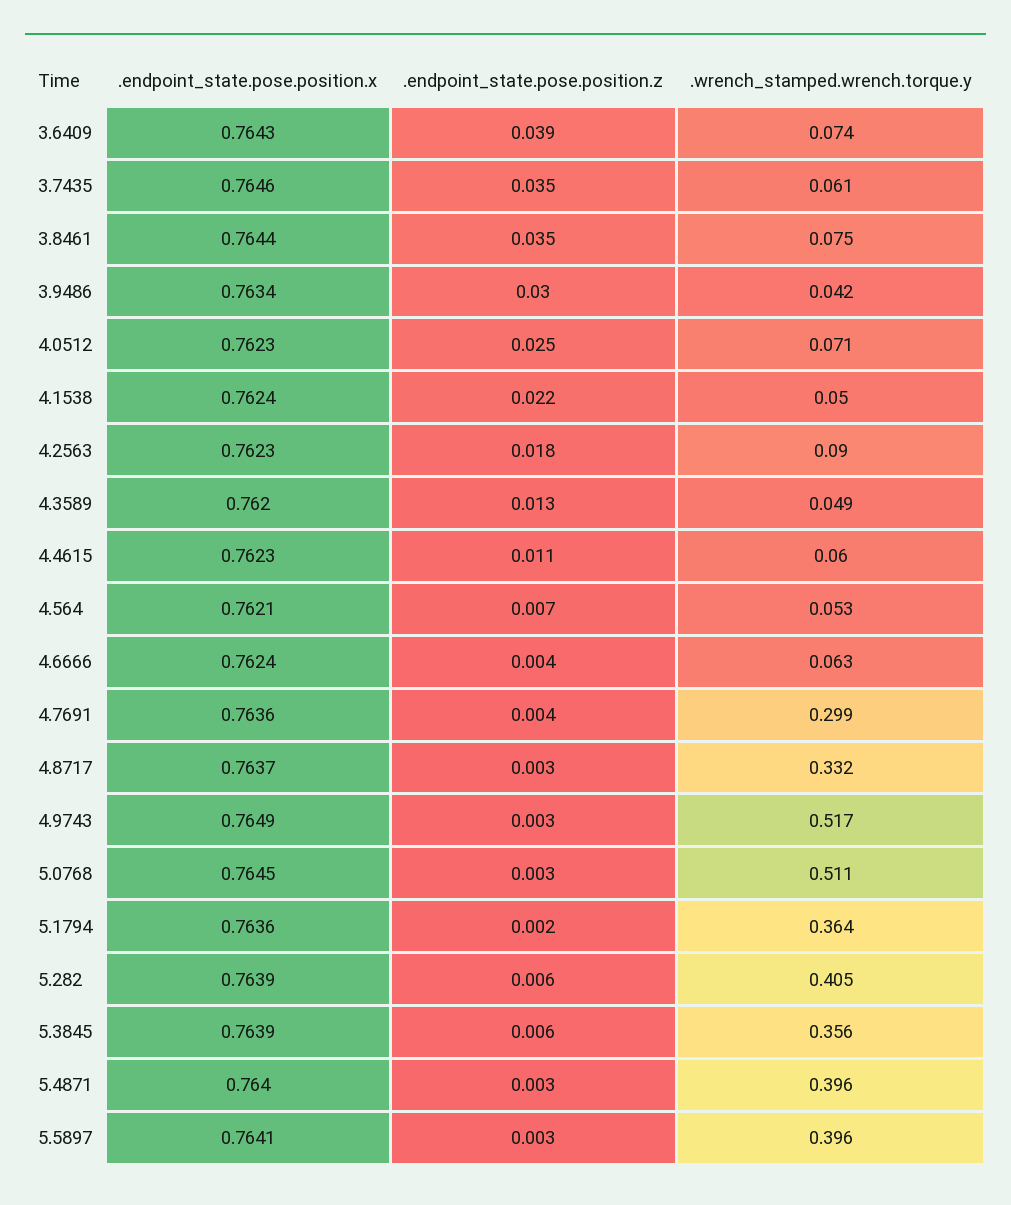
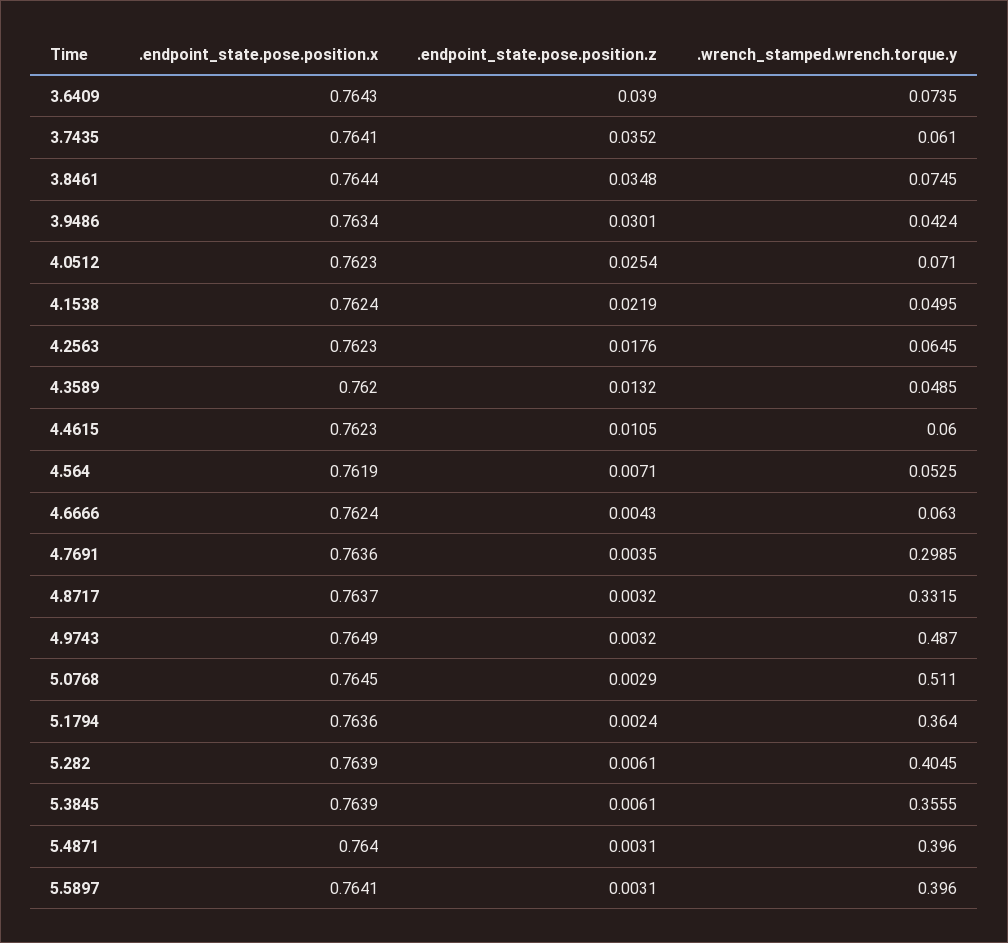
.endpoint_state.pose.position.x, 3.7435: 0.7646 -> 0.7641
.wrench_stamped.wrench.torque.y, 4.2563: 0.09 -> 0.0645
.endpoint_state.pose.position.x, 4.564: 0.7621 -> 0.7619
.wrench_stamped.wrench.torque.y, 4.9743: 0.517 -> 0.487

